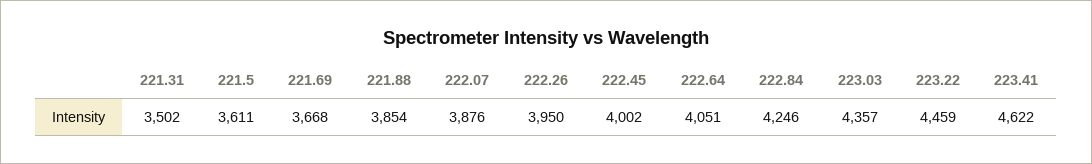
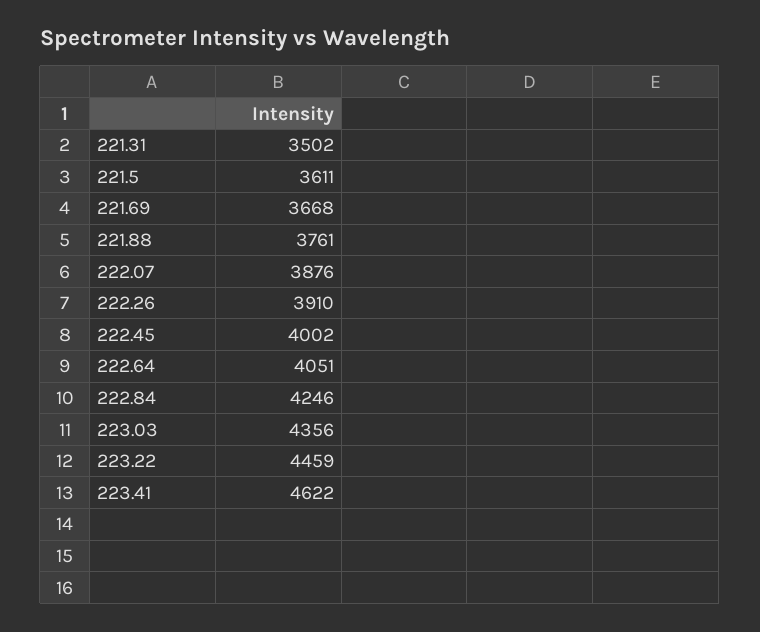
221.88: 3854 -> 3761
222.26: 3950 -> 3910
223.03: 4357 -> 4356

